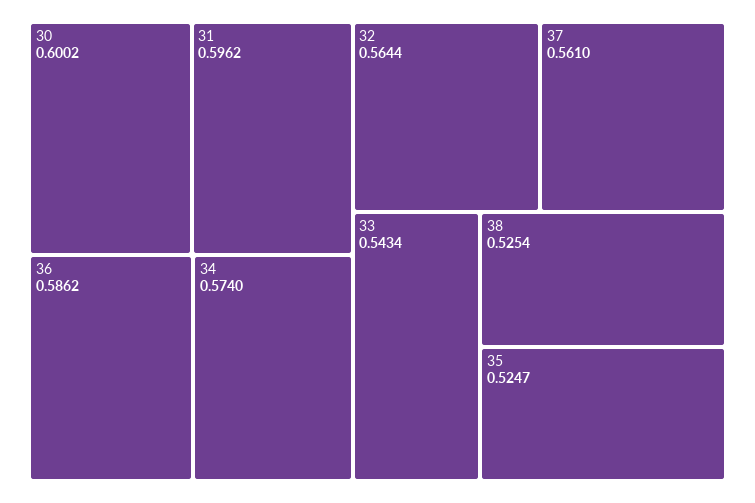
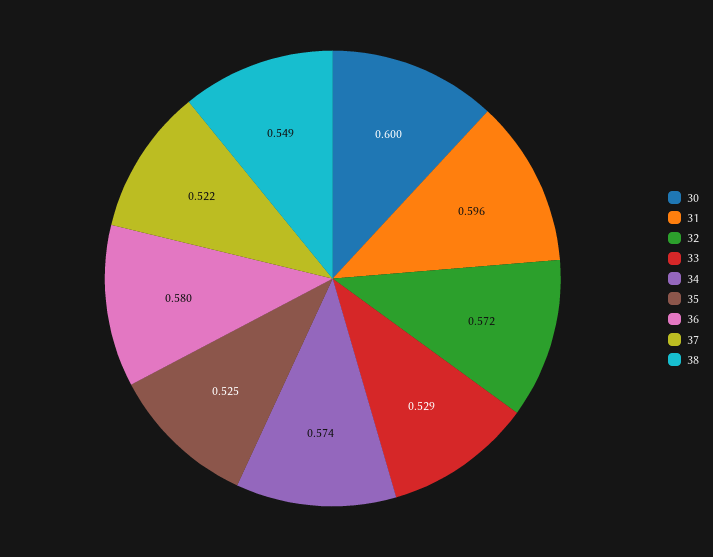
36: 0.5862 -> 0.58
32: 0.5644 -> 0.572
37: 0.561 -> 0.522
33: 0.5434 -> 0.529
38: 0.5254 -> 0.549

